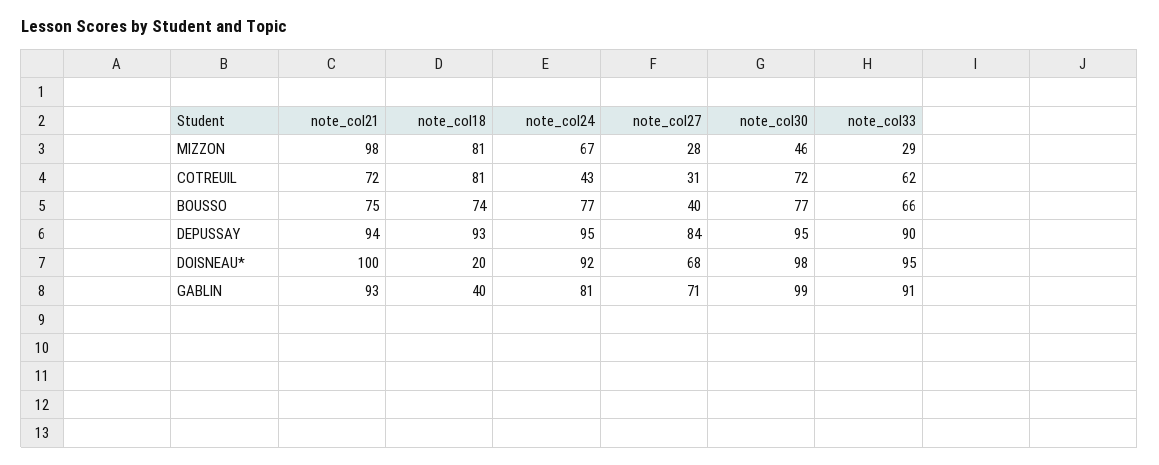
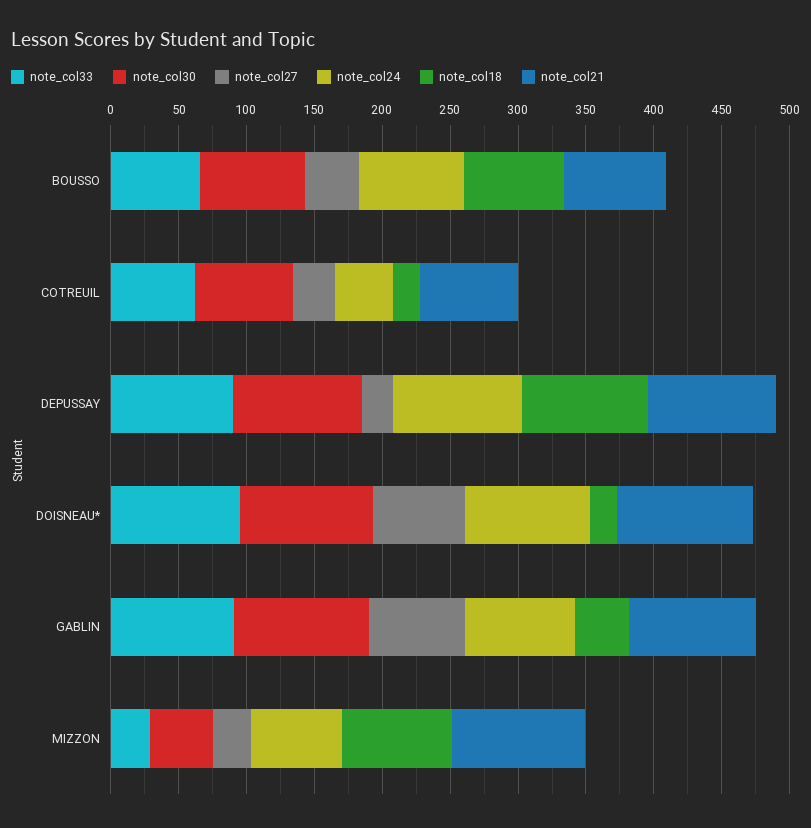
note_col18, COTREUIL: 81 -> 20
note_col27, DEPUSSAY: 84 -> 20

